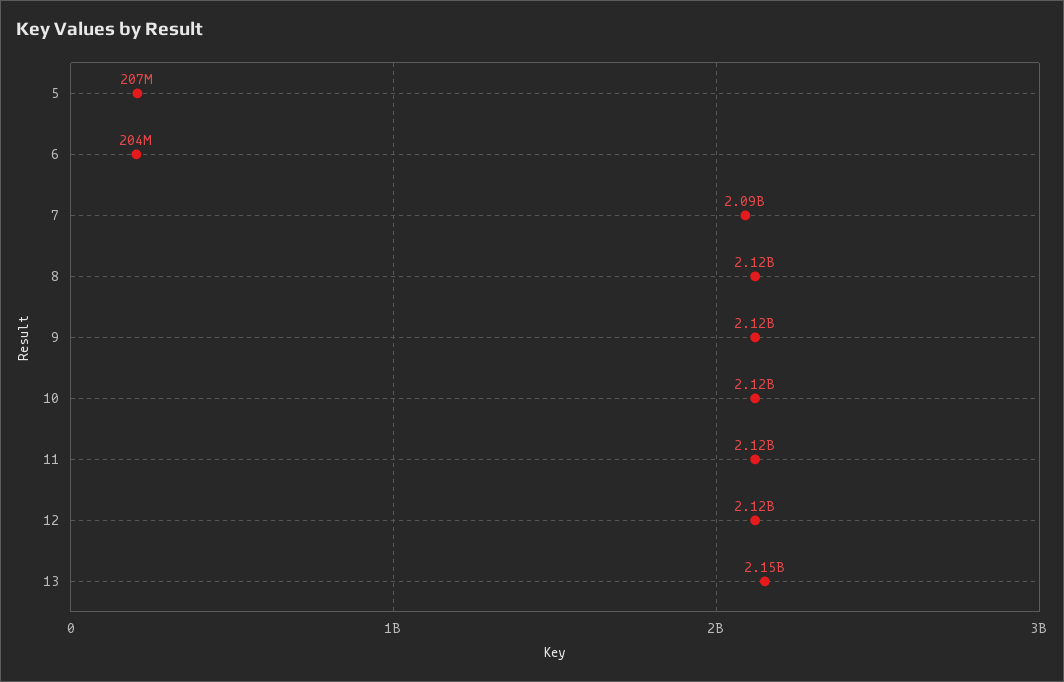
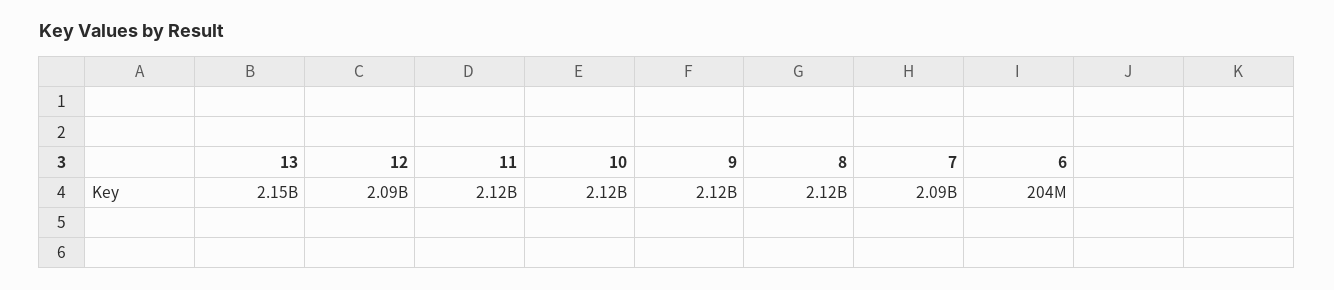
5: 207000000 -> none
12: 2120000000 -> 2090000000

